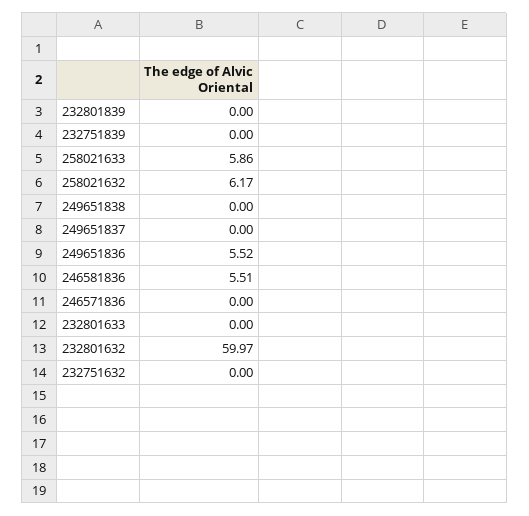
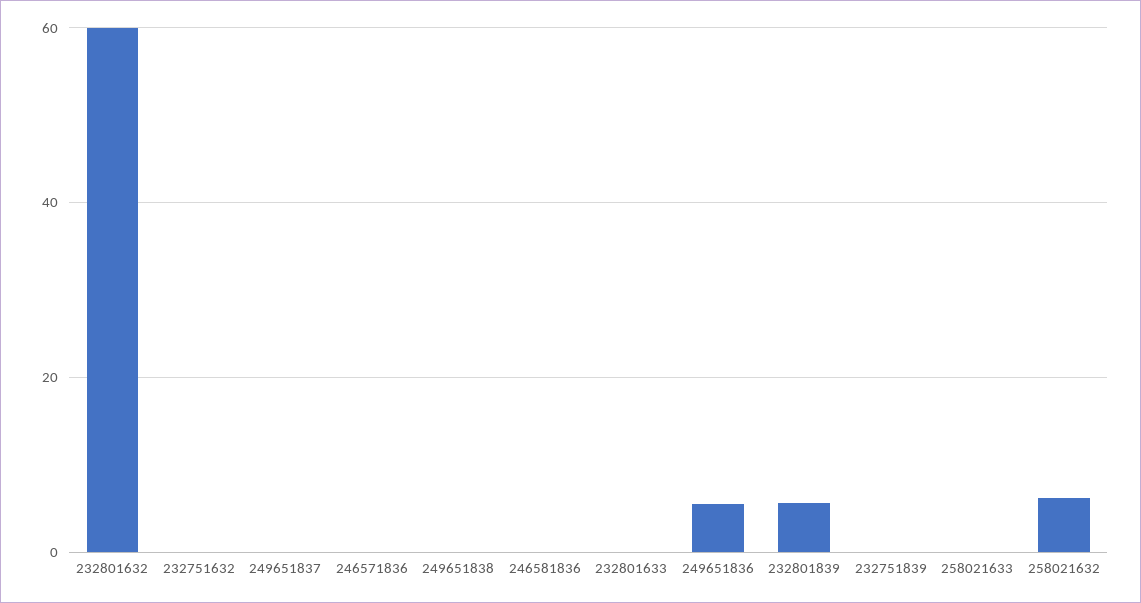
232801839: 0 -> 6
258021633: 5.86 -> 0
246581836: 5.51 -> 0

